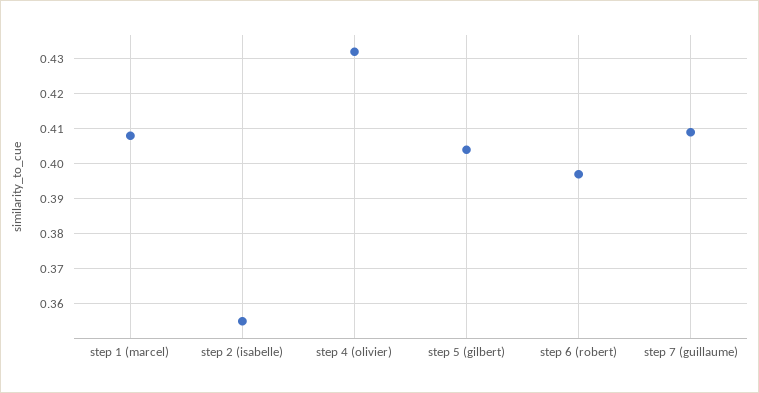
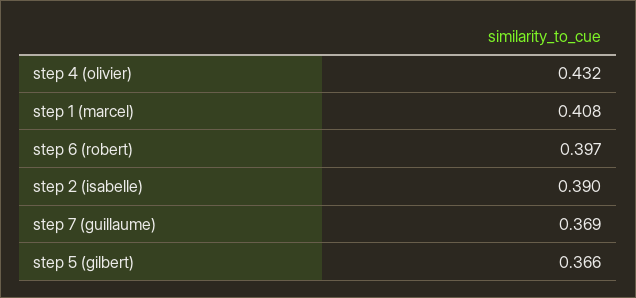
step 2 (isabelle): 0.355 -> 0.39
step 5 (gilbert): 0.405 -> 0.366
step 7 (guillaume): 0.41 -> 0.369

